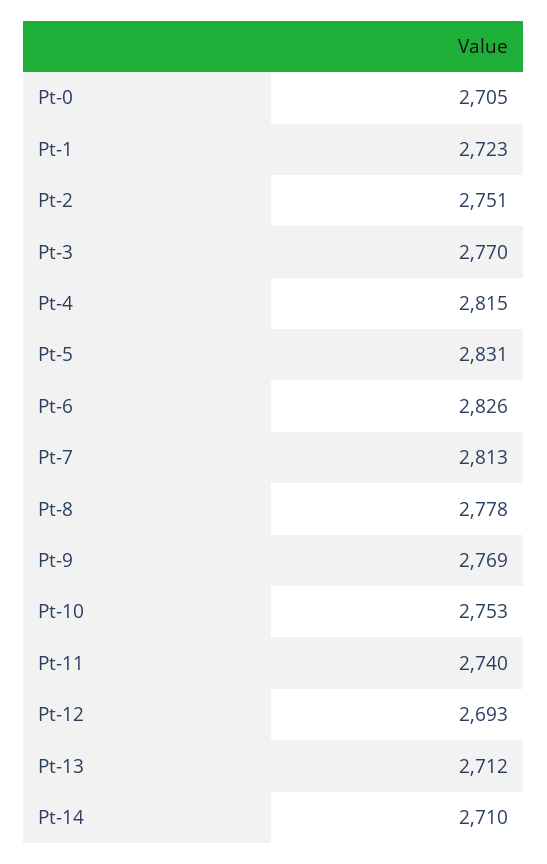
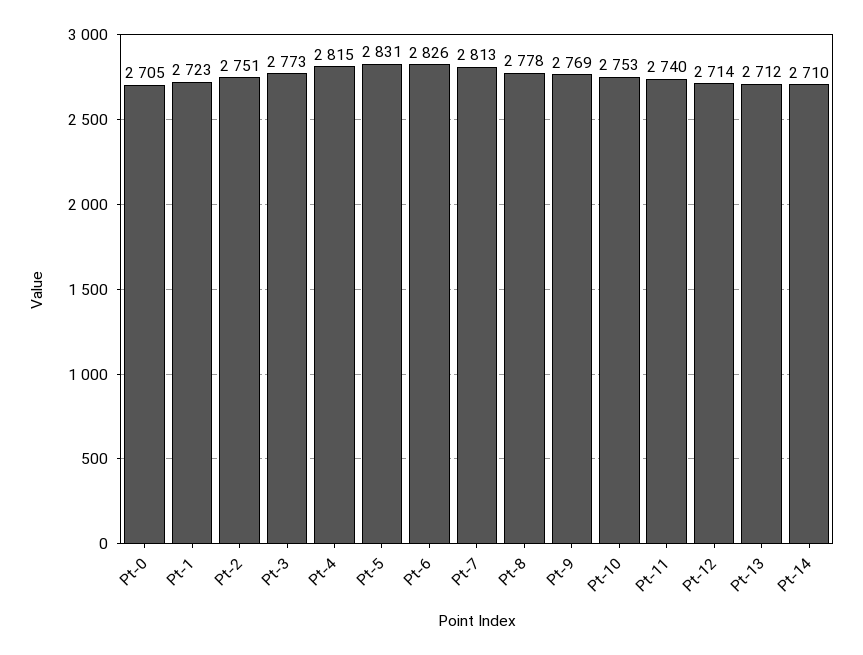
Pt-3: 2770 -> 2773
Pt-12: 2693 -> 2714

